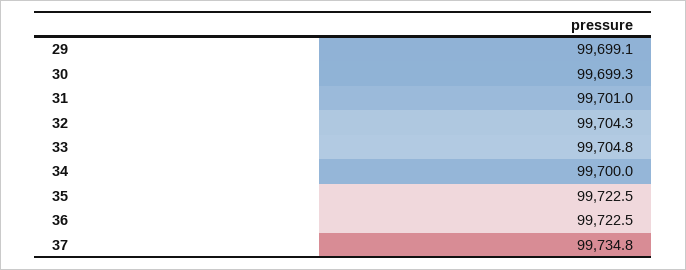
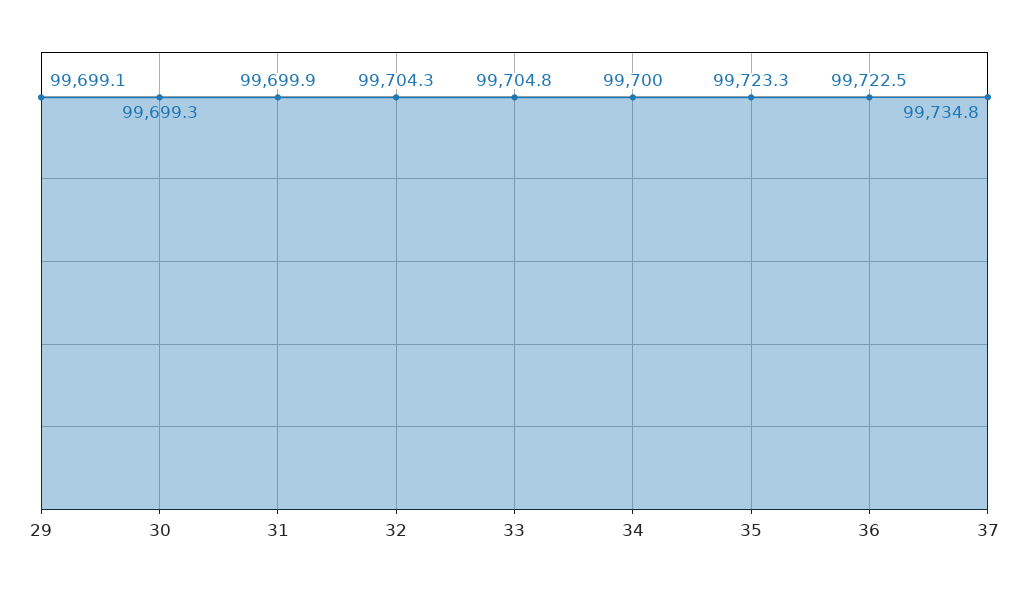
31: 99701 -> 99699.9
35: 99722.5 -> 99723.3

